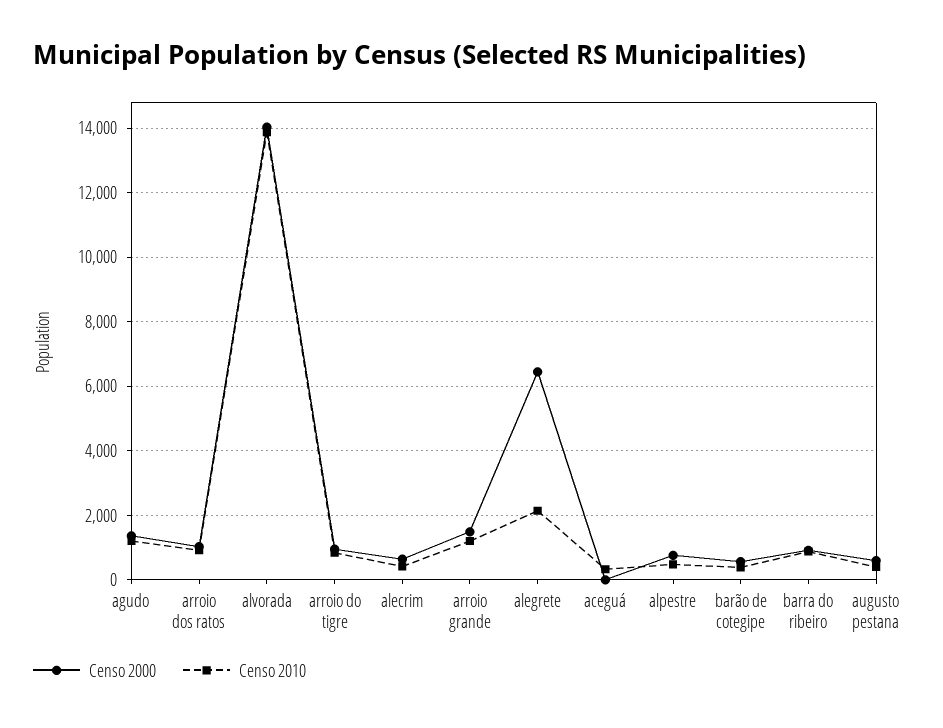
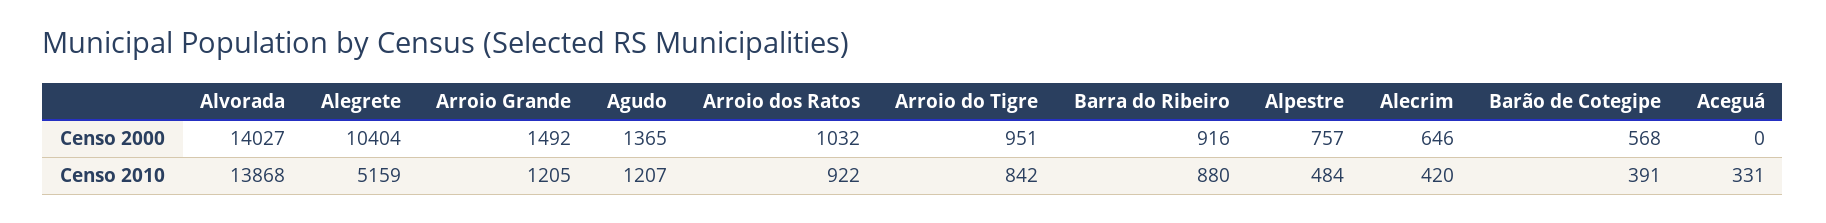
Censo 2000, alegrete: 6400 -> 10404
Censo 2010, alegrete: 2200 -> 5159
Censo 2000, augusto pestana: 600 -> none
Censo 2010, augusto pestana: 400 -> none

